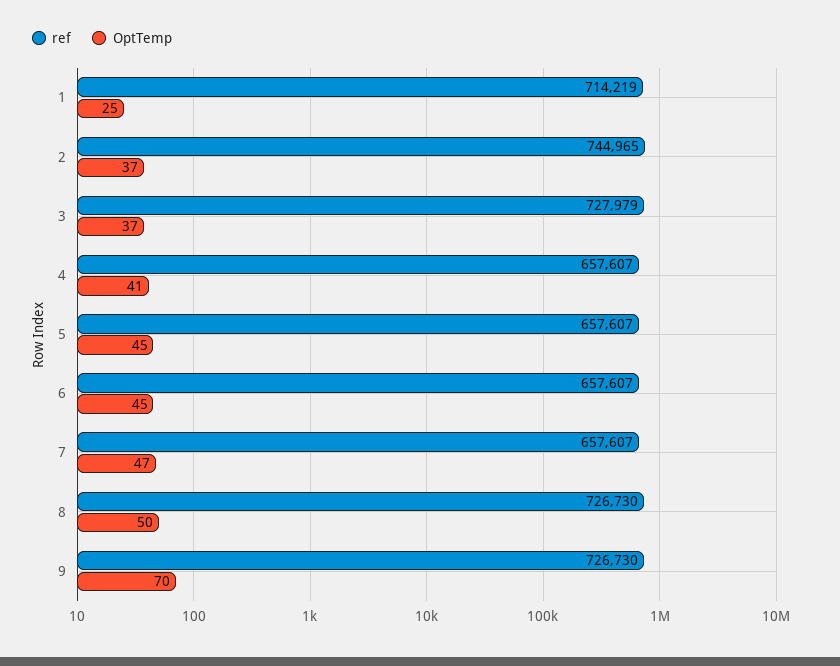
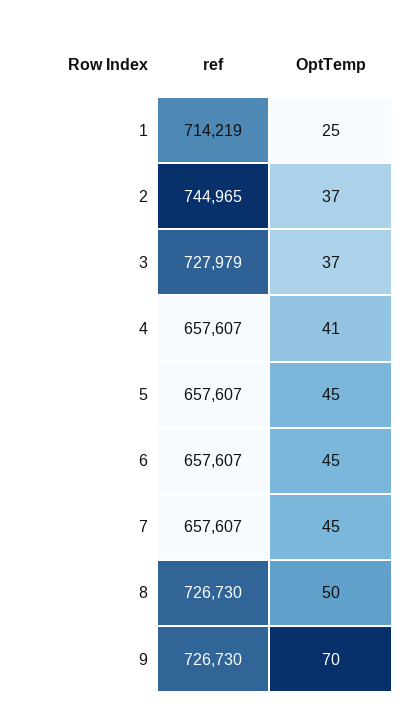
OptTemp, 7: 47 -> 45

